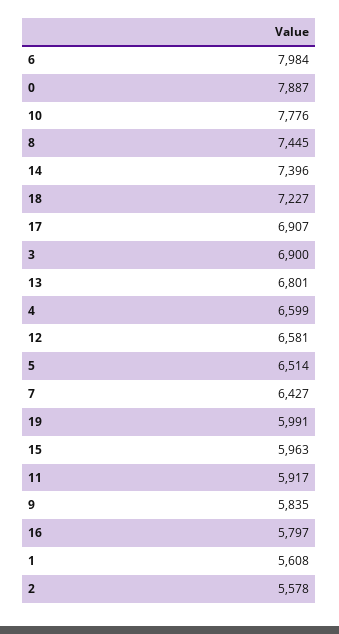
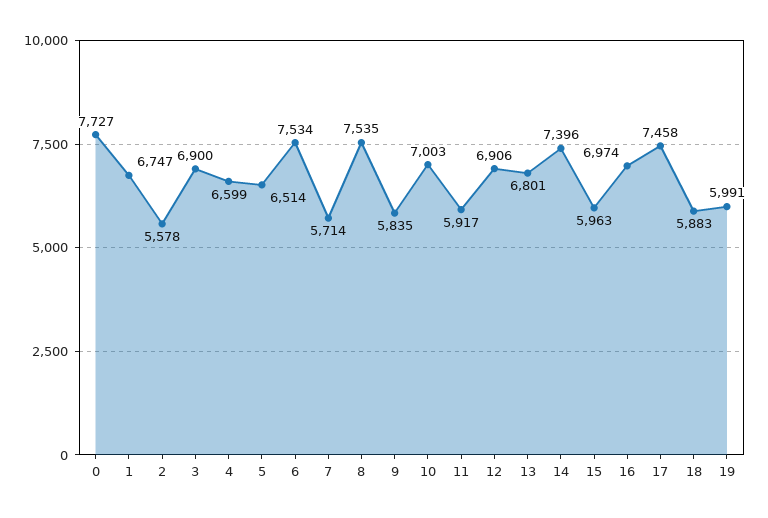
6: 7984 -> 7534
0: 7887 -> 7727
10: 7776 -> 7003
8: 7445 -> 7535
18: 7227 -> 5883
17: 6907 -> 7458
12: 6581 -> 6906
7: 6427 -> 5714
16: 5797 -> 6974
1: 5608 -> 6747

